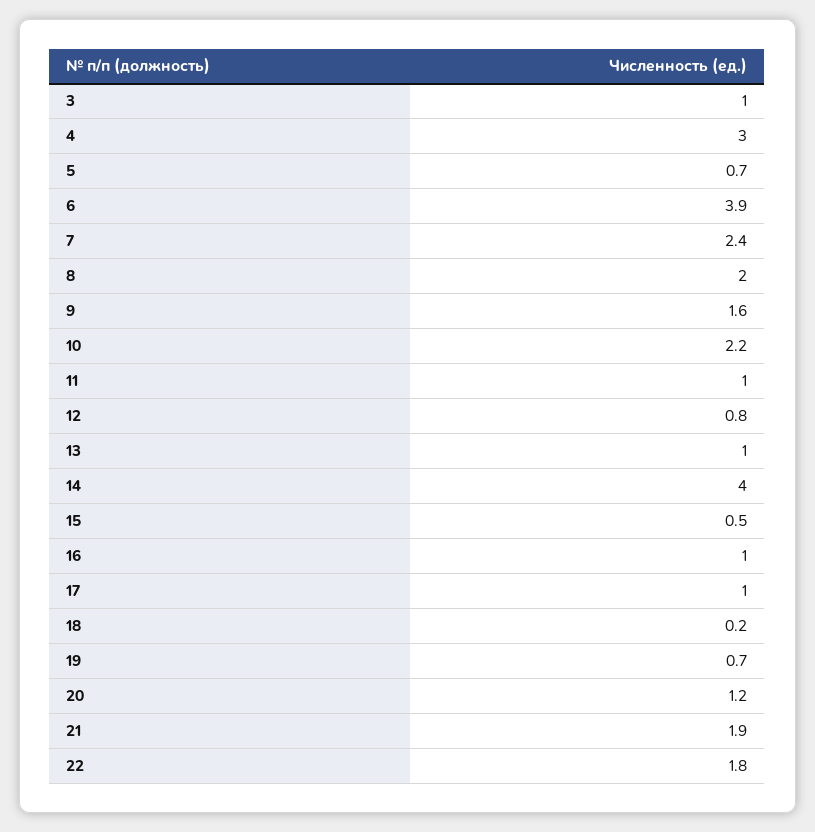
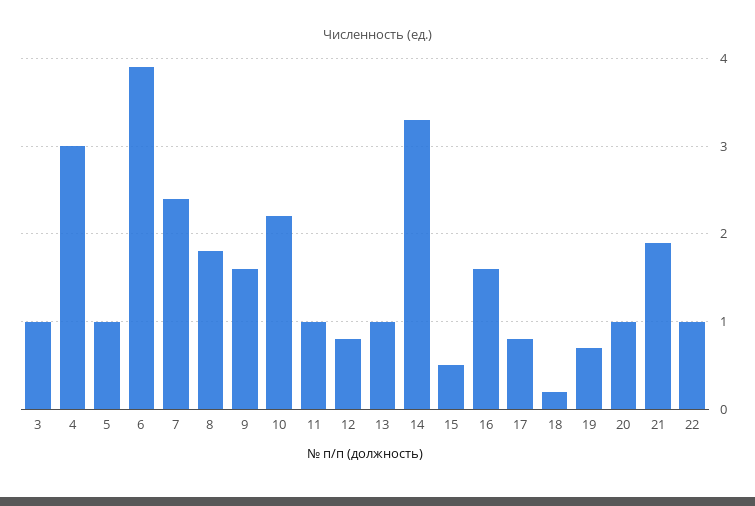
5: 0.7 -> 1
8: 2 -> 1.8
14: 4 -> 3.3
16: 1 -> 1.6
17: 1 -> 0.8
20: 1.2 -> 1
22: 1.8 -> 1

